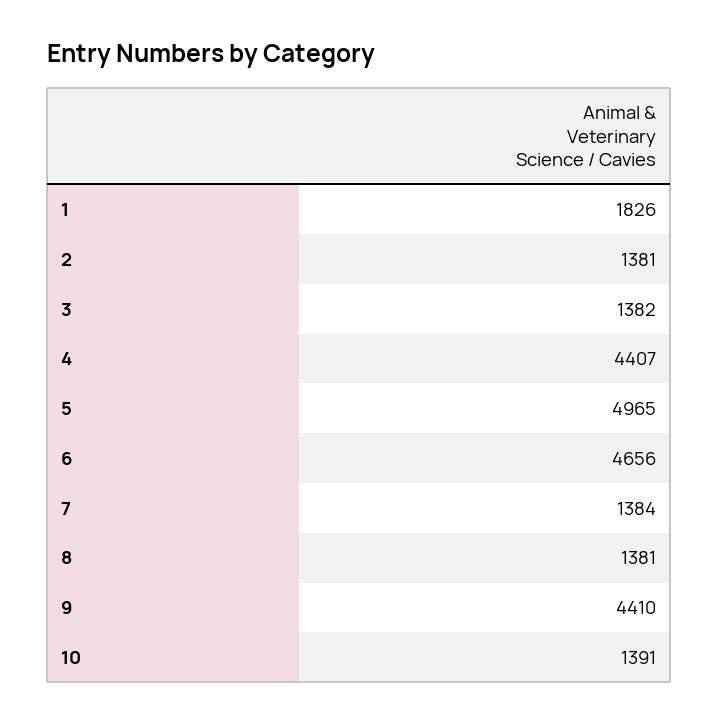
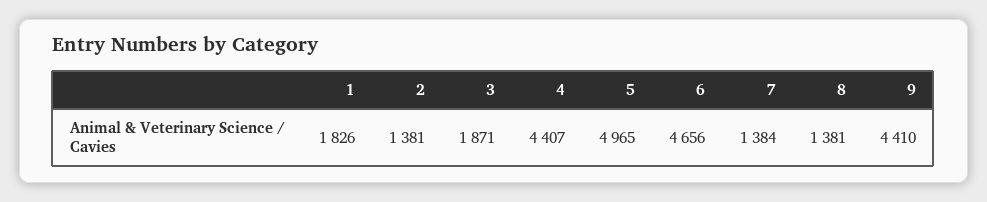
3: 1382 -> 1871
10: 1391 -> none

